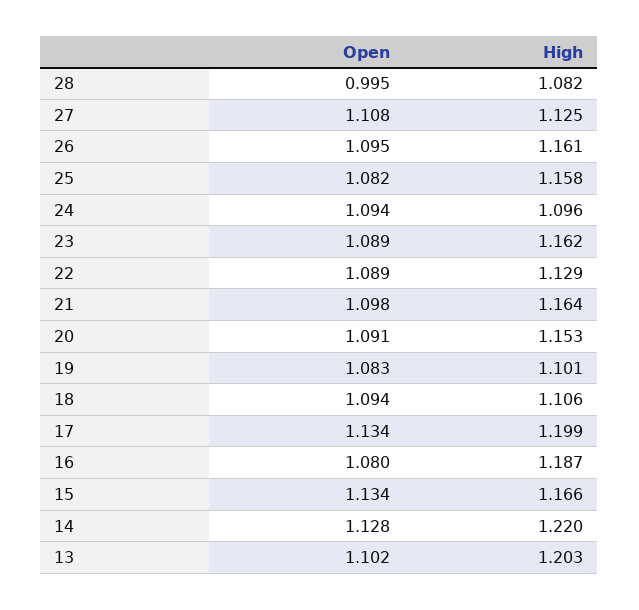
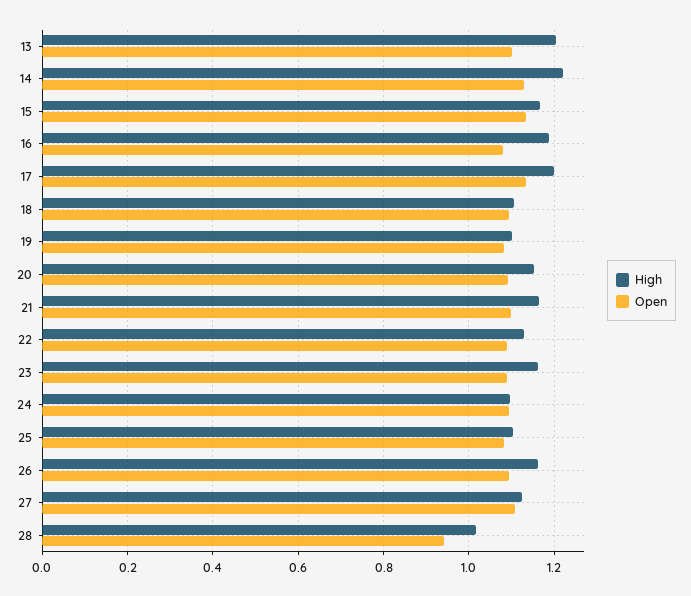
Open, 28: 0.995 -> 0.94
High, 28: 1.082 -> 1.02
High, 25: 1.158 -> 1.1

